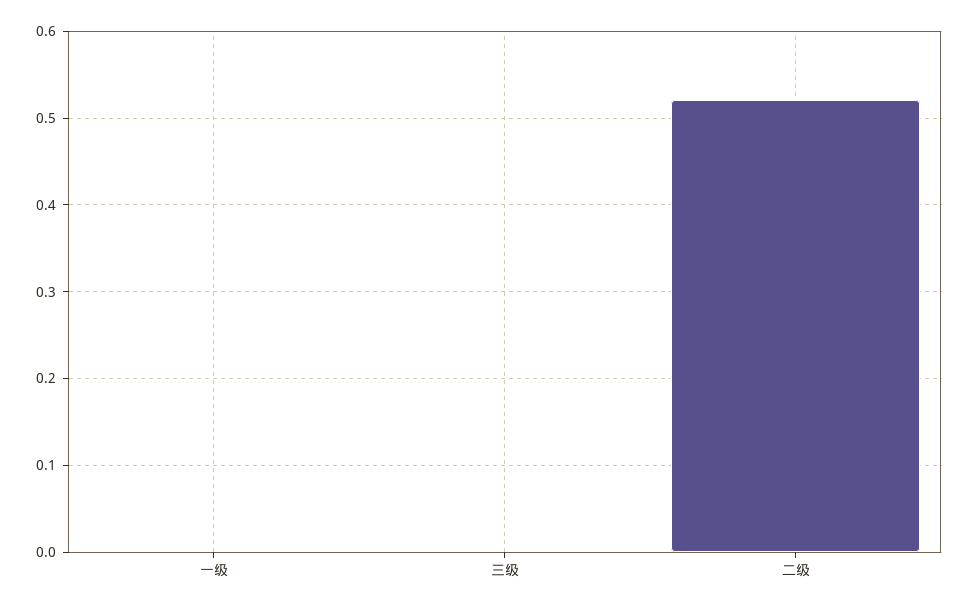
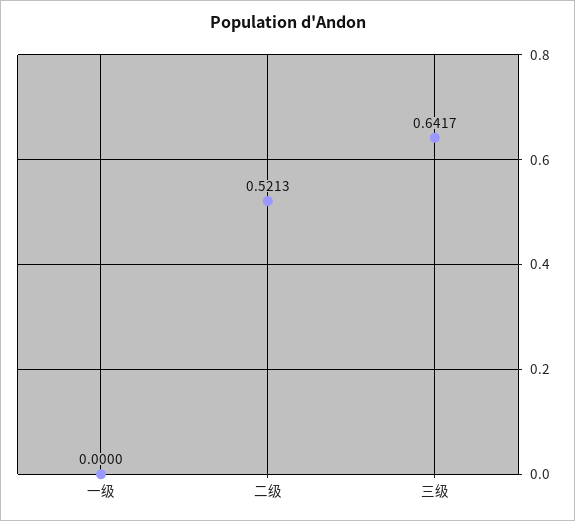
三级: 0 -> 0.6417

